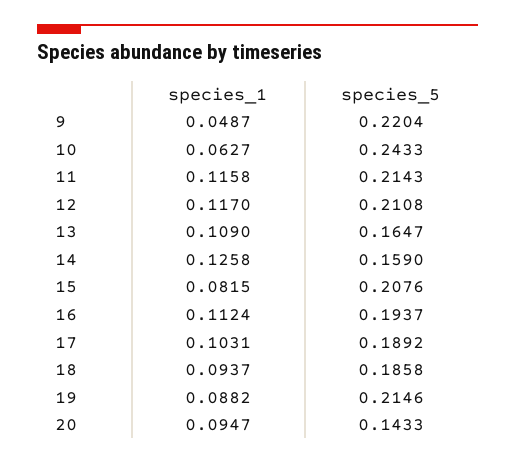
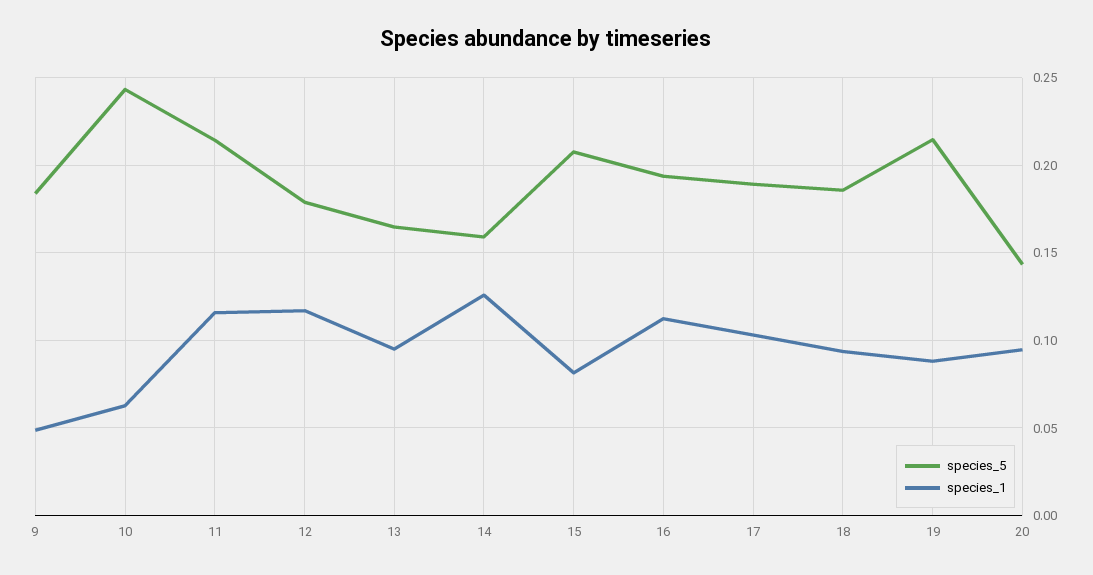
species_5, 9: 0.2204 -> 0.185
species_5, 12: 0.2108 -> 0.18
species_1, 13: 0.109 -> 0.095

